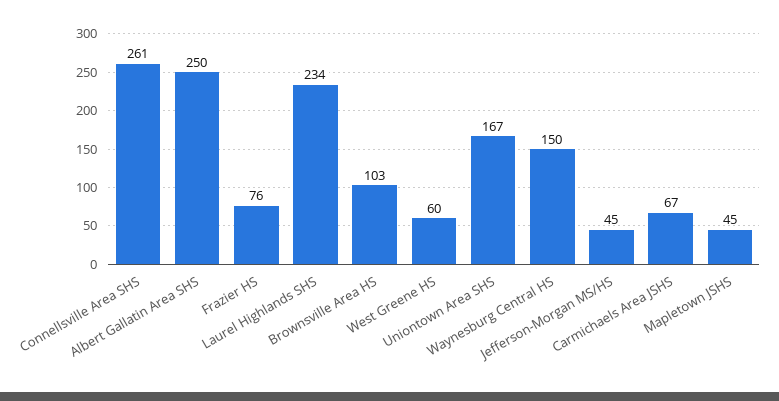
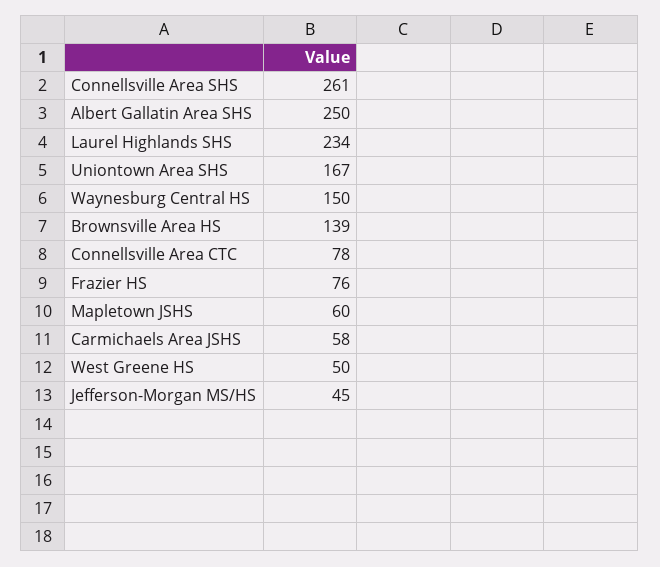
Brownsville Area HS: 103 -> 139
West Greene HS: 60 -> 50
Carmichaels Area JSHS: 67 -> 58
Mapletown JSHS: 45 -> 60
Connellsville Area CTC: none -> 78

